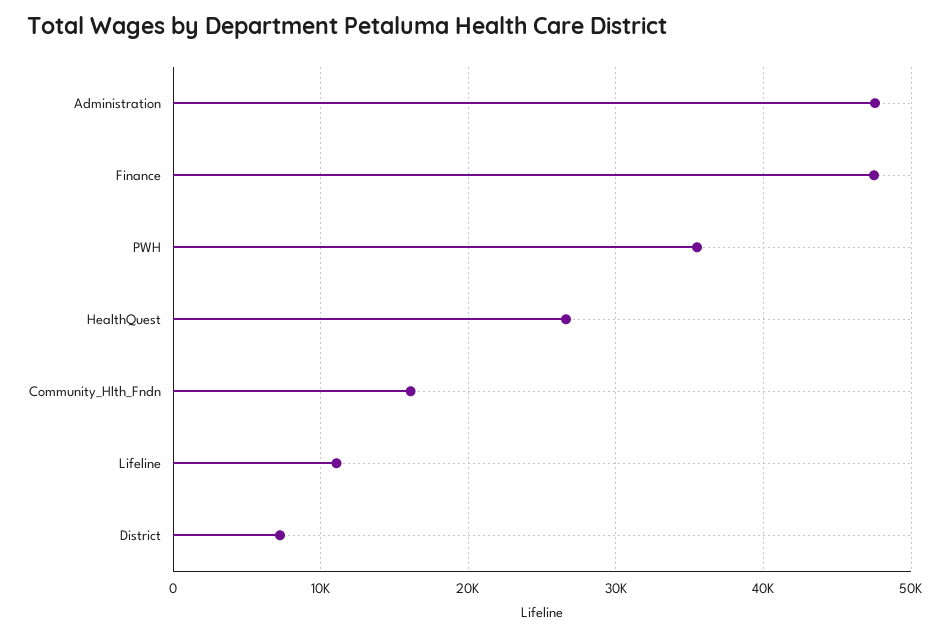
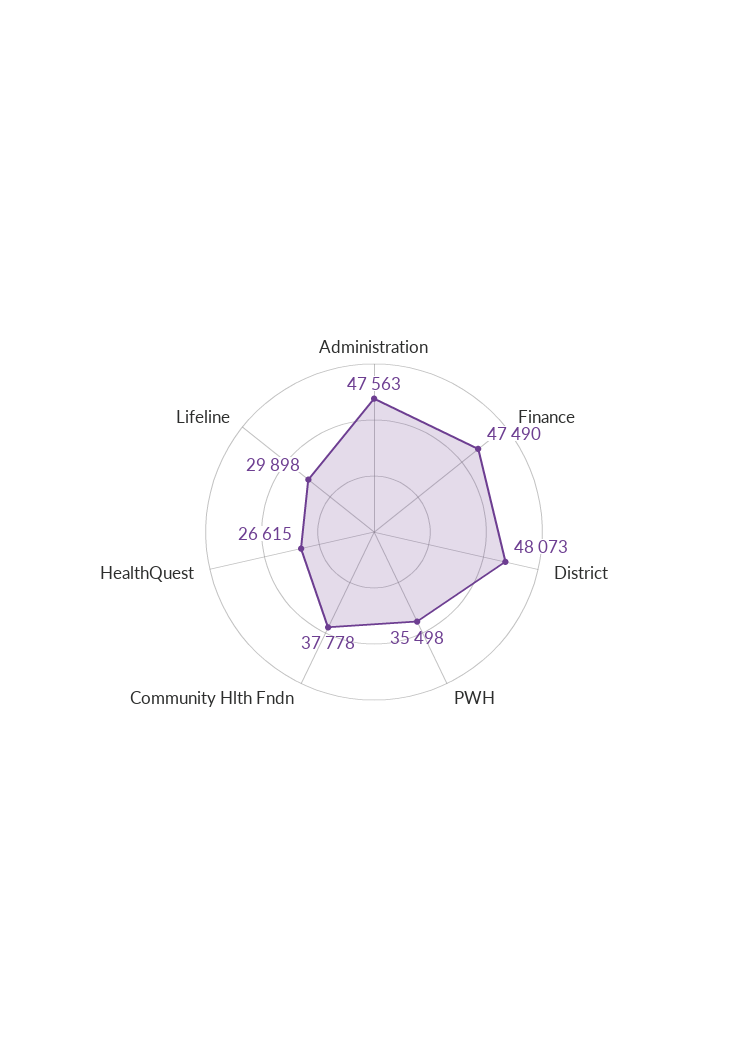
Community_Hlth_Fndn: 16000 -> 37778
Lifeline: 11000 -> 29898
District: 7000 -> 48073

